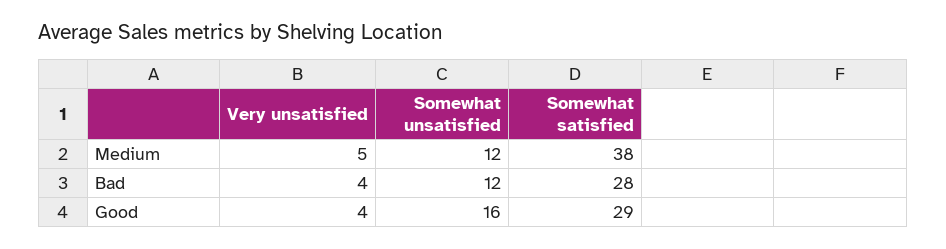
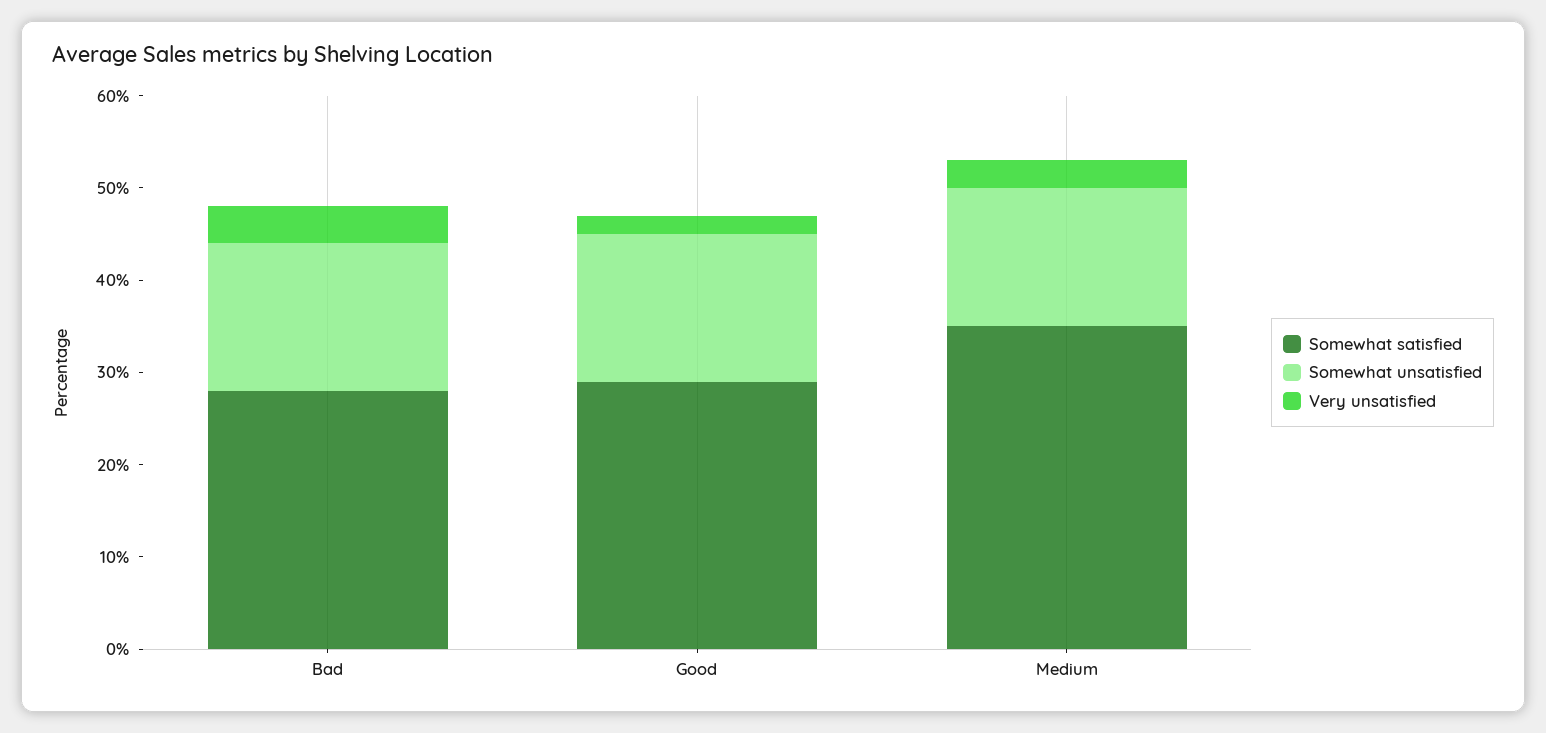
Very unsatisfied, Medium: 5 -> 3
Somewhat unsatisfied, Medium: 12 -> 15
Somewhat satisfied, Medium: 38 -> 35
Somewhat unsatisfied, Bad: 12 -> 16
Very unsatisfied, Good: 4 -> 2

